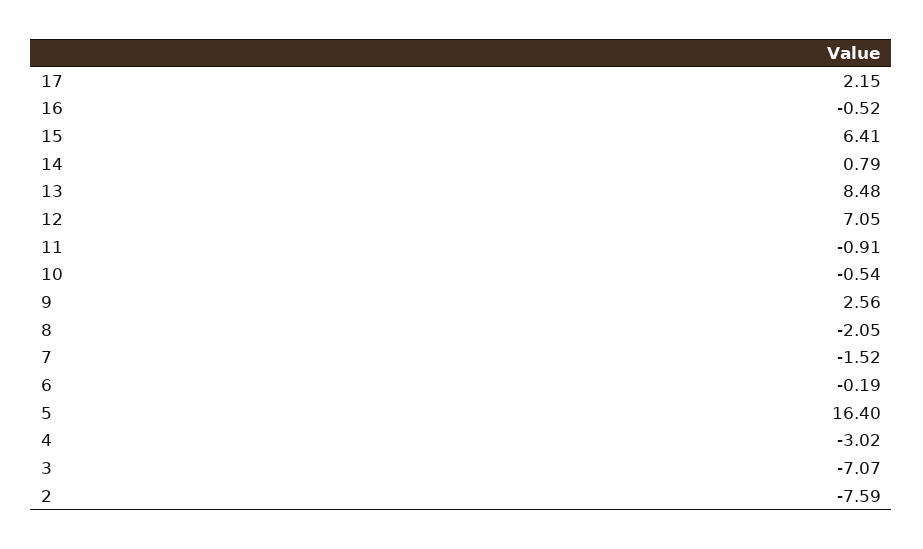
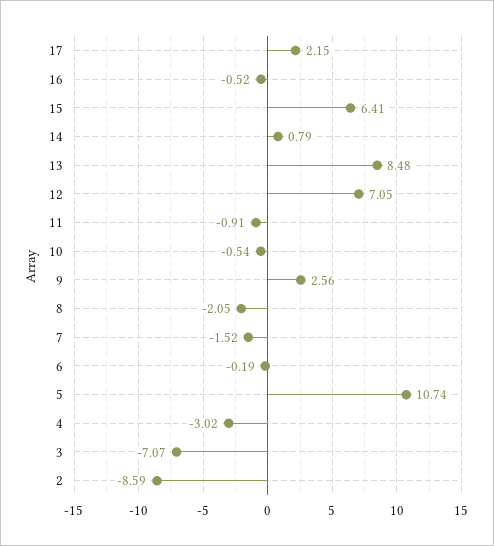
5: 16.4 -> 10.74
2: -7.59 -> -8.59

